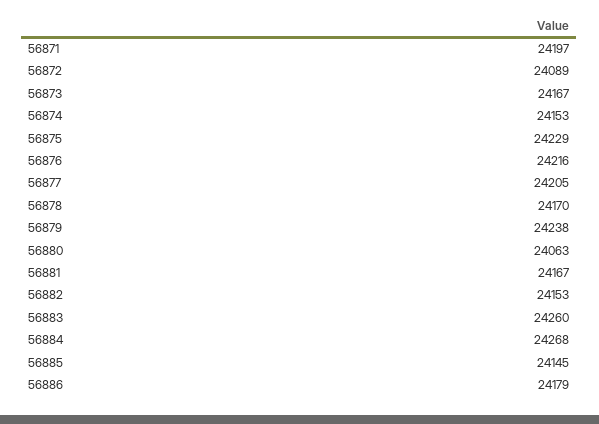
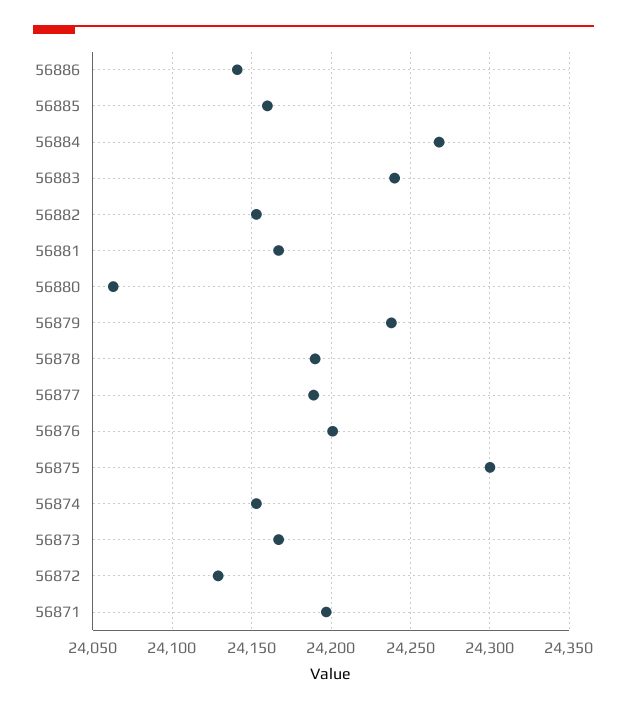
56872: 24089 -> 24130
56875: 24229 -> 24300
56876: 24216 -> 24200
56877: 24205 -> 24190
56878: 24170 -> 24190
56883: 24260 -> 24240
56885: 24145 -> 24160
56886: 24179 -> 24140

